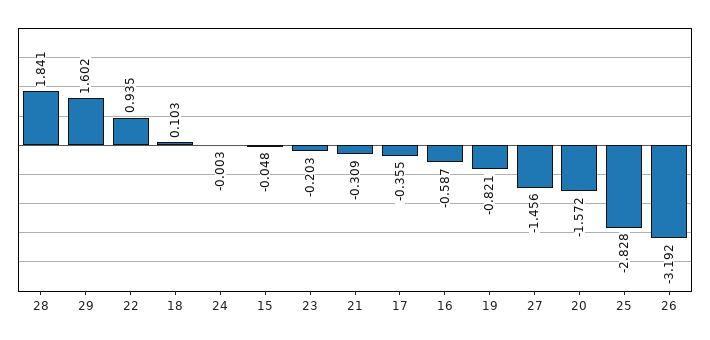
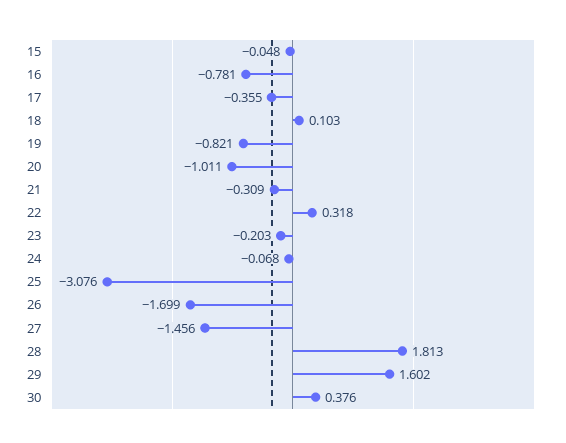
28: 1.841 -> 1.813
22: 0.935 -> 0.318
24: -0.003 -> -0.068
16: -0.587 -> -0.781
20: -1.572 -> -1.011
25: -2.828 -> -3.076
26: -3.192 -> -1.699
30: none -> 0.376

